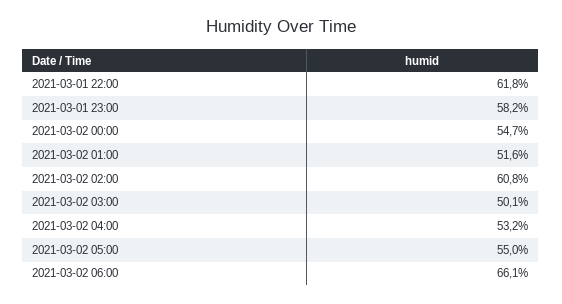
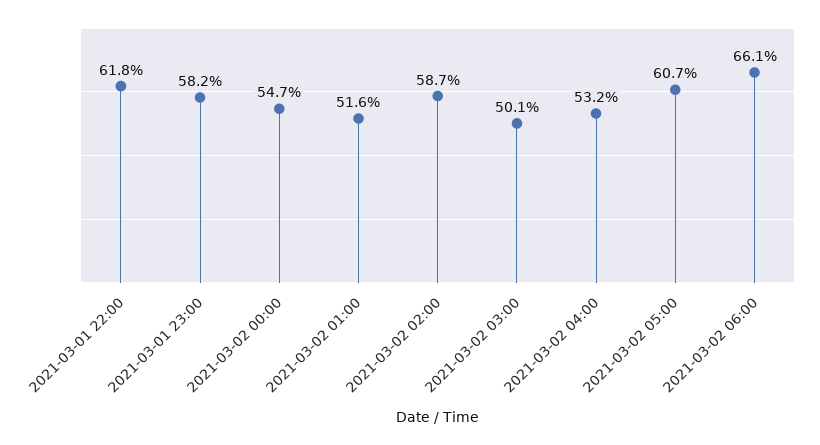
2021-03-02 02:00: 60.8 -> 58.7
2021-03-02 05:00: 55 -> 60.7

